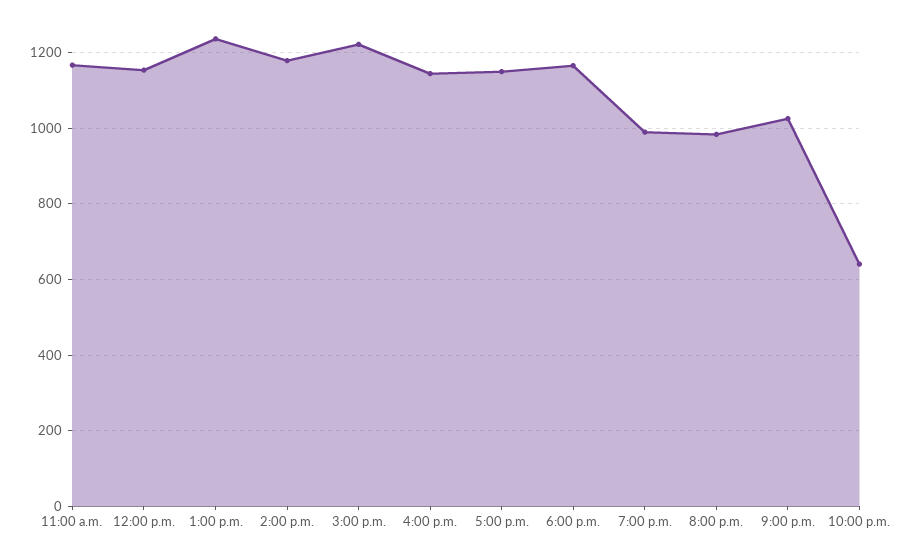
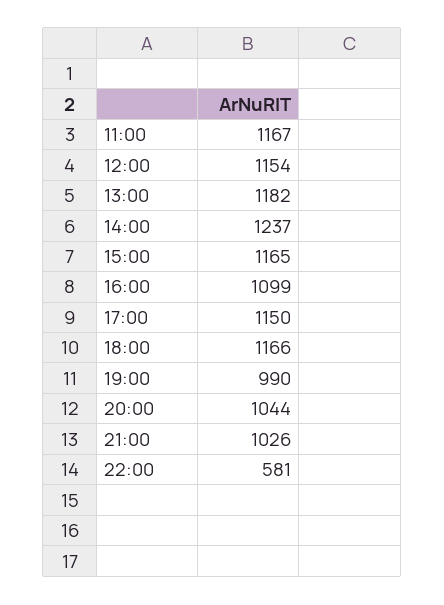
1:00 p.m.: 1240 -> 1182
2:00 p.m.: 1180 -> 1237
3:00 p.m.: 1220 -> 1165
4:00 p.m.: 1140 -> 1099
8:00 p.m.: 980 -> 1044
10:00 p.m.: 640 -> 581

